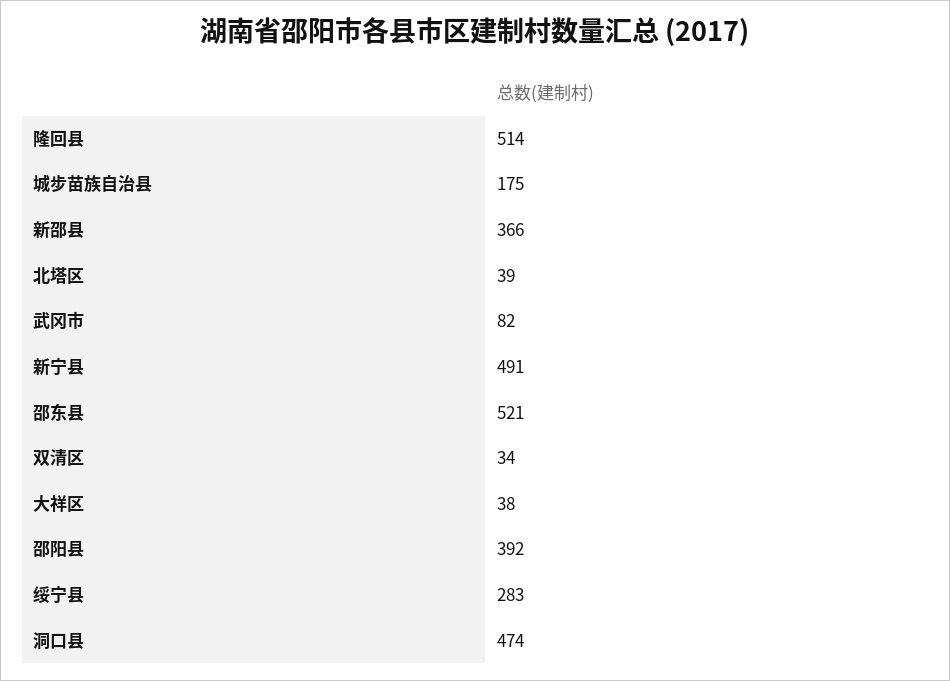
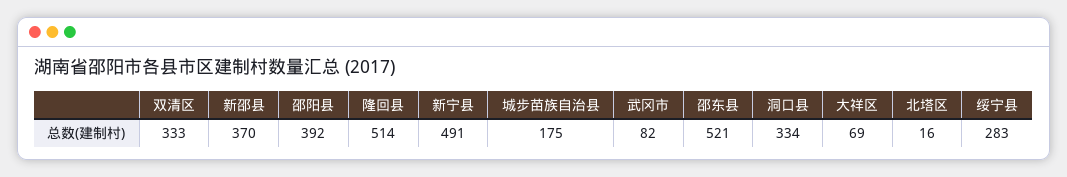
新邵县: 366 -> 370
北塔区: 39 -> 16
双清区: 34 -> 333
大祥区: 38 -> 69
洞口县: 474 -> 334

